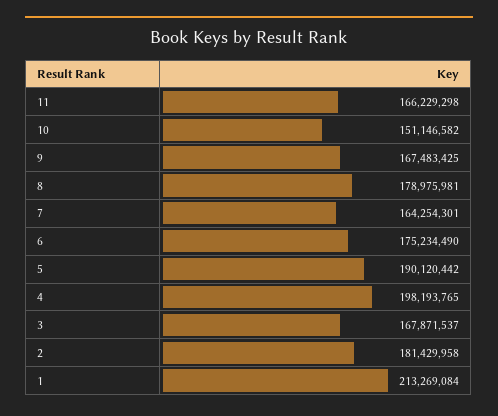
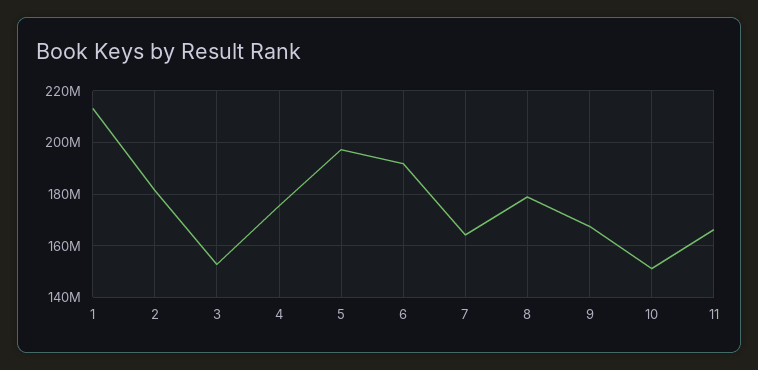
6: 175234490 -> 192500000
5: 190120442 -> 197500000
4: 198193765 -> 175000000
3: 167871537 -> 152500000

